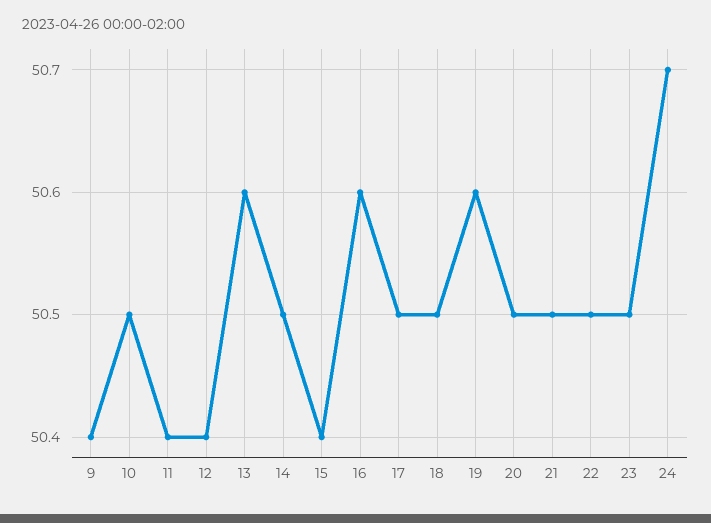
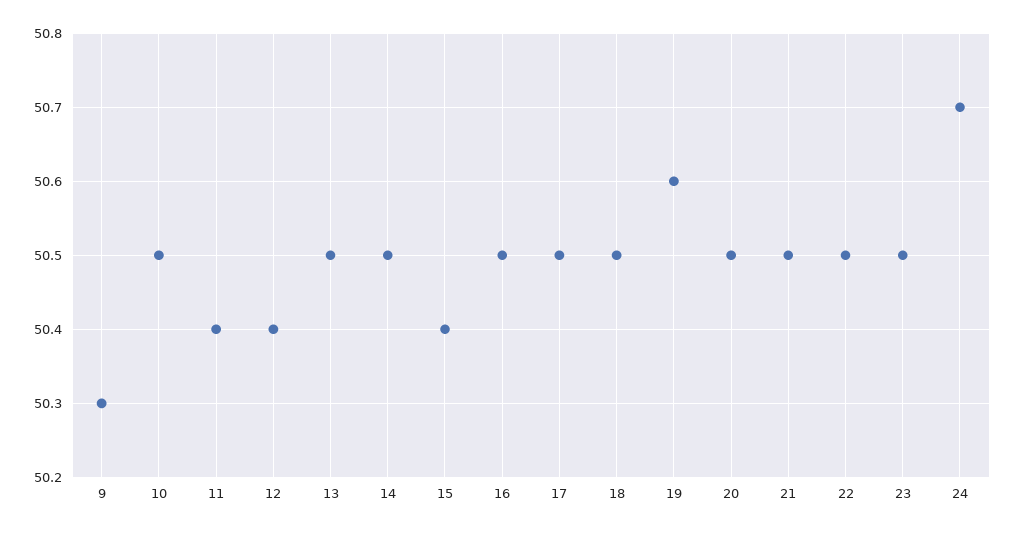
9: 50.4 -> 50.3
13: 50.6 -> 50.5
16: 50.6 -> 50.5

